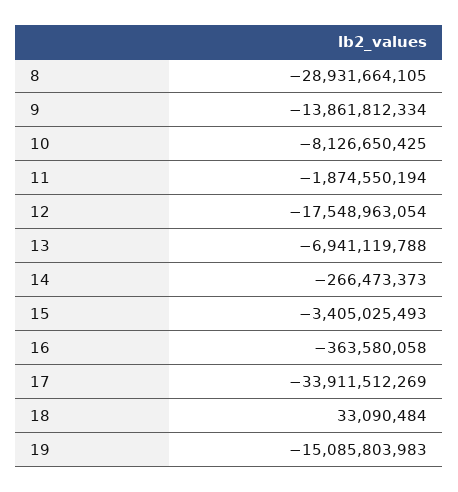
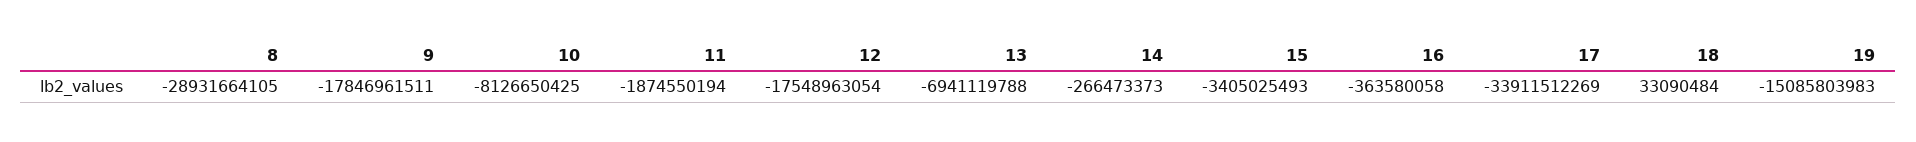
9: -13861812334 -> -17846961511

